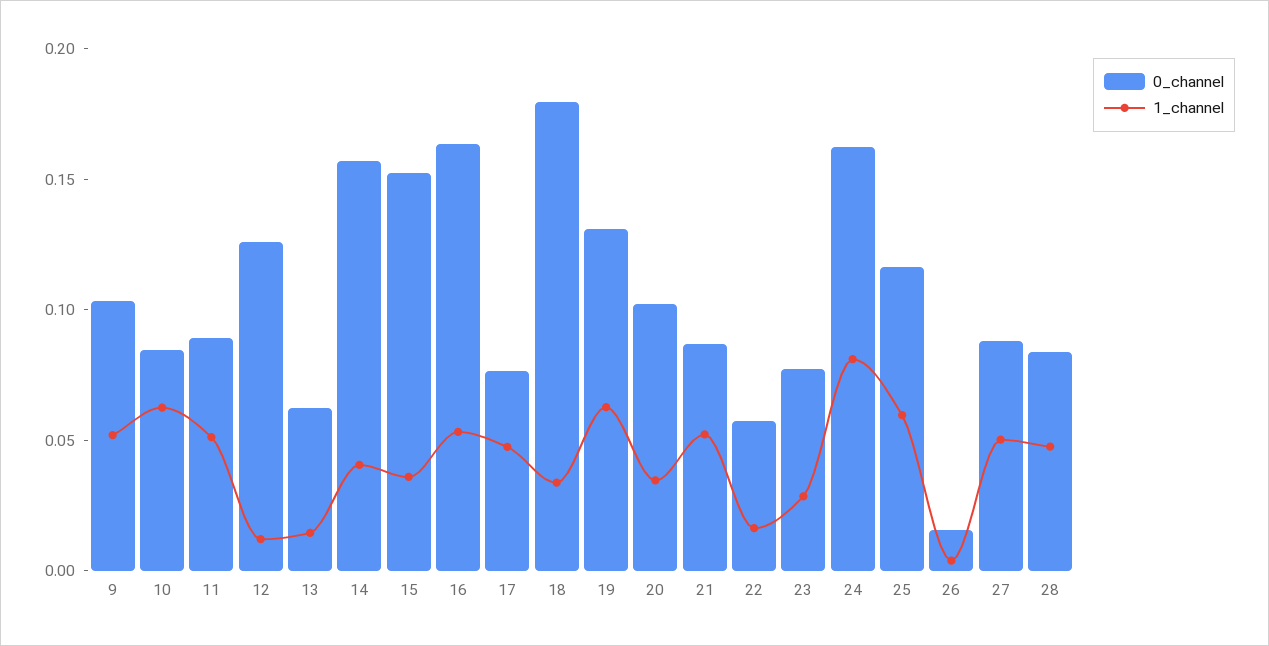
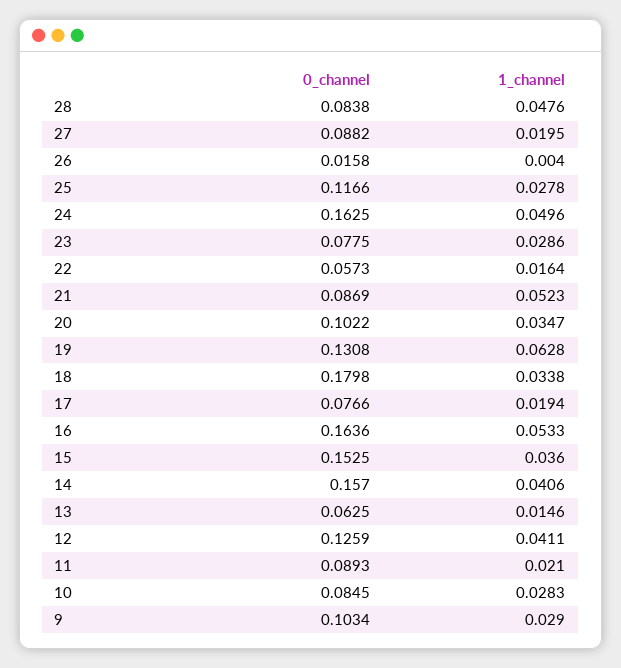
1_channel, 9: 0.05 -> 0.029
1_channel, 10: 0.06 -> 0.0283
1_channel, 11: 0.05 -> 0.021
1_channel, 12: 0.01 -> 0.0411
1_channel, 17: 0.05 -> 0.0194
1_channel, 24: 0.08 -> 0.0496
1_channel, 25: 0.06 -> 0.0278
1_channel, 27: 0.05 -> 0.0195

